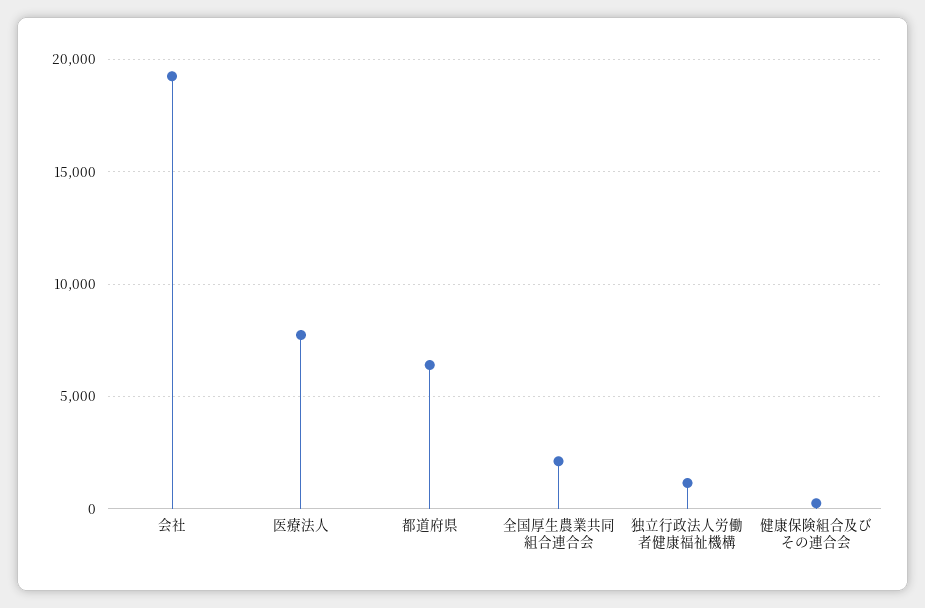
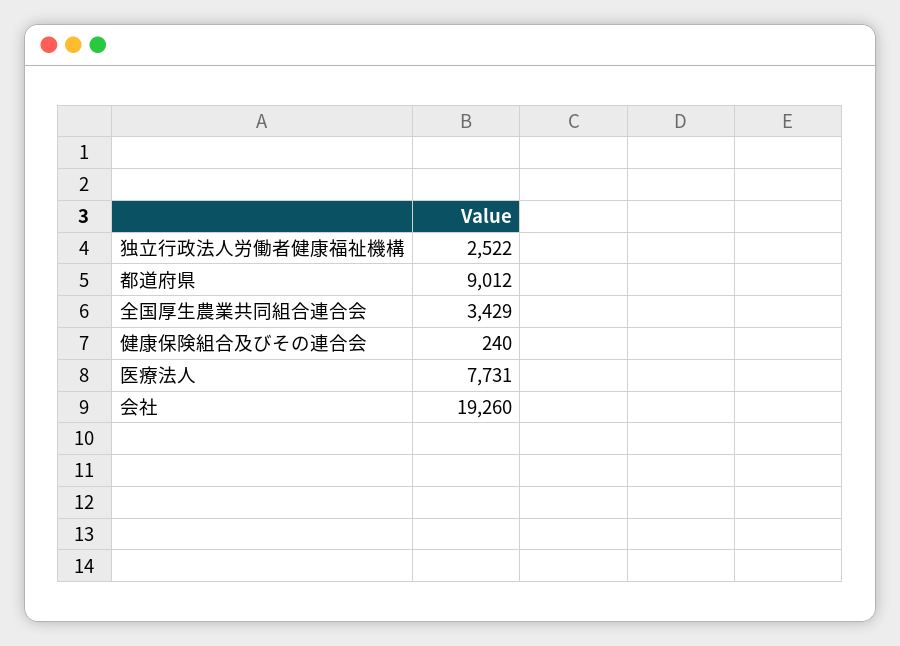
都道府県: 6500 -> 9012
全国厚生農業共同組合連合会: 2000 -> 3429
独立行政法人労働者健康福祉機構: 1000 -> 2522

